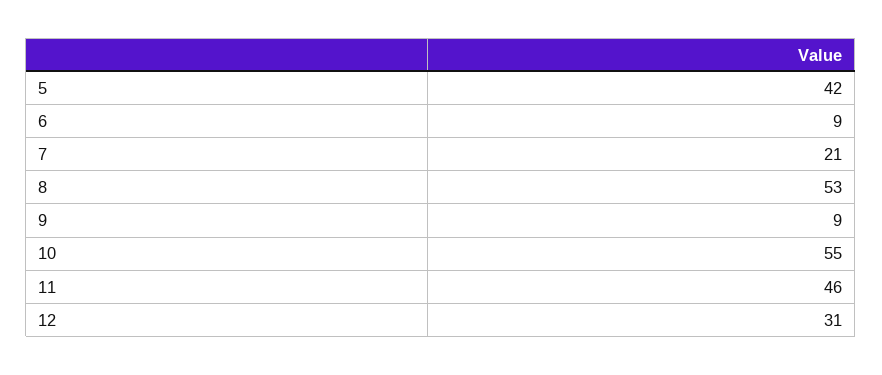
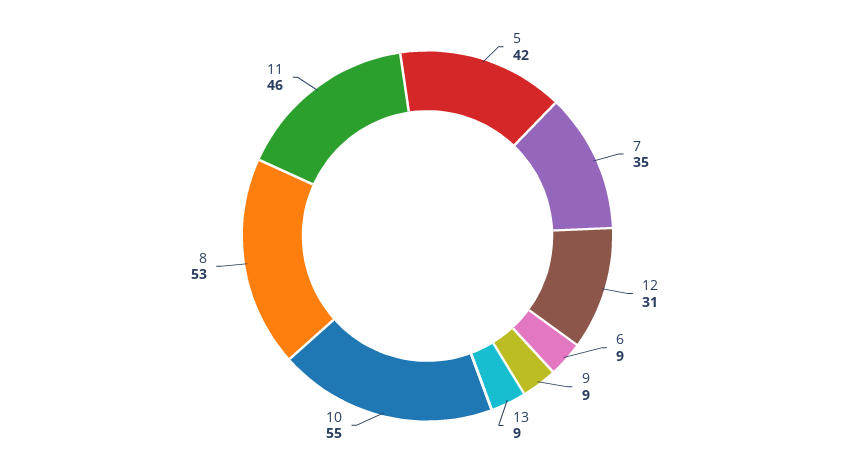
7: 21 -> 35
13: none -> 9

